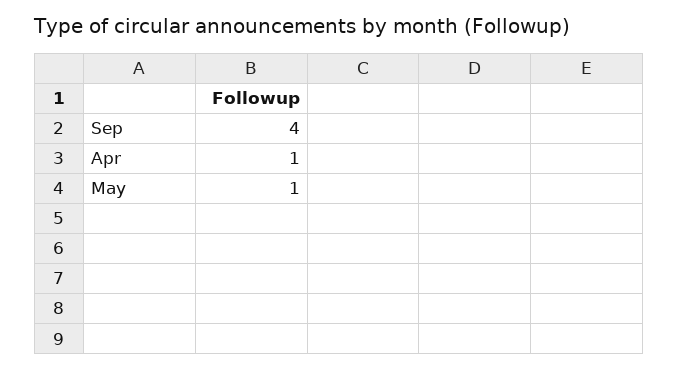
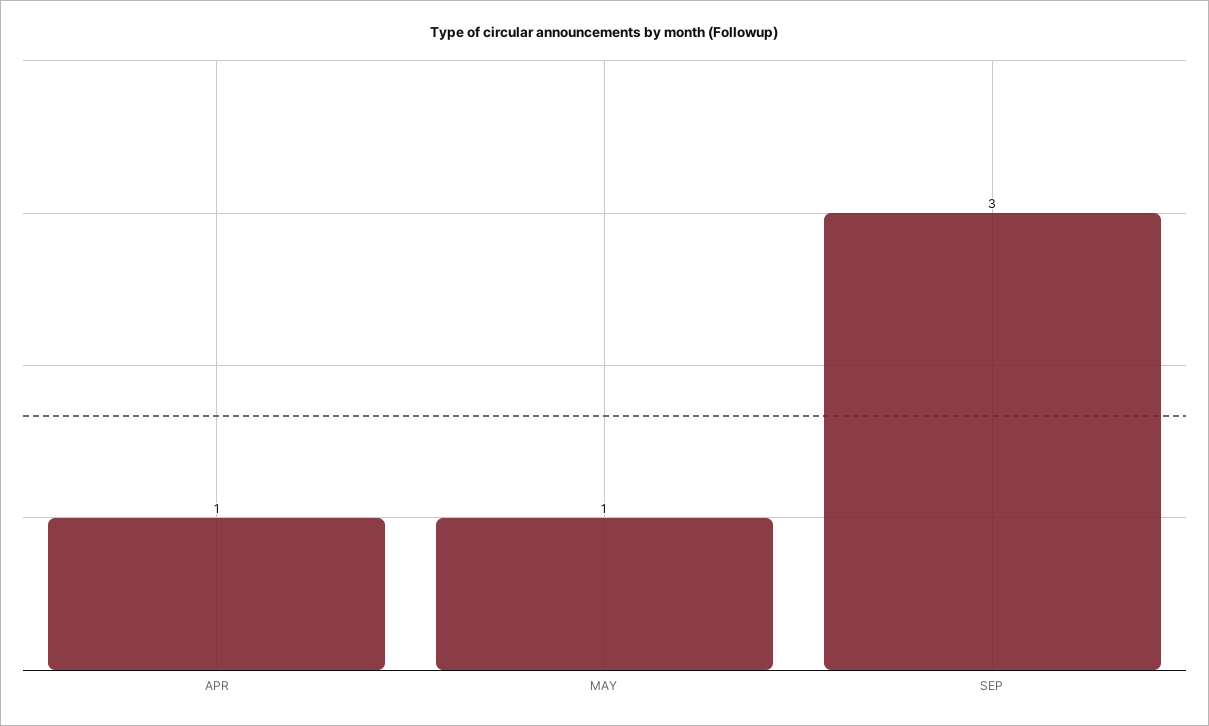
Sep: 4 -> 3

